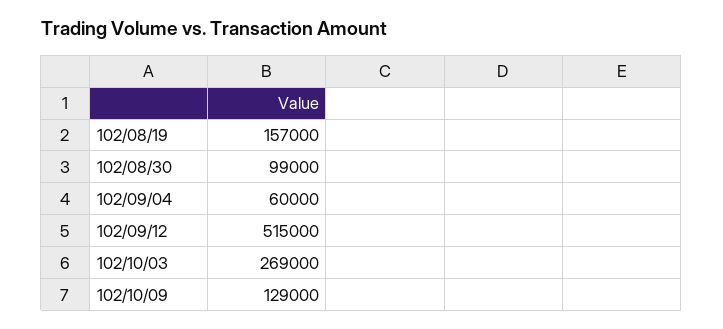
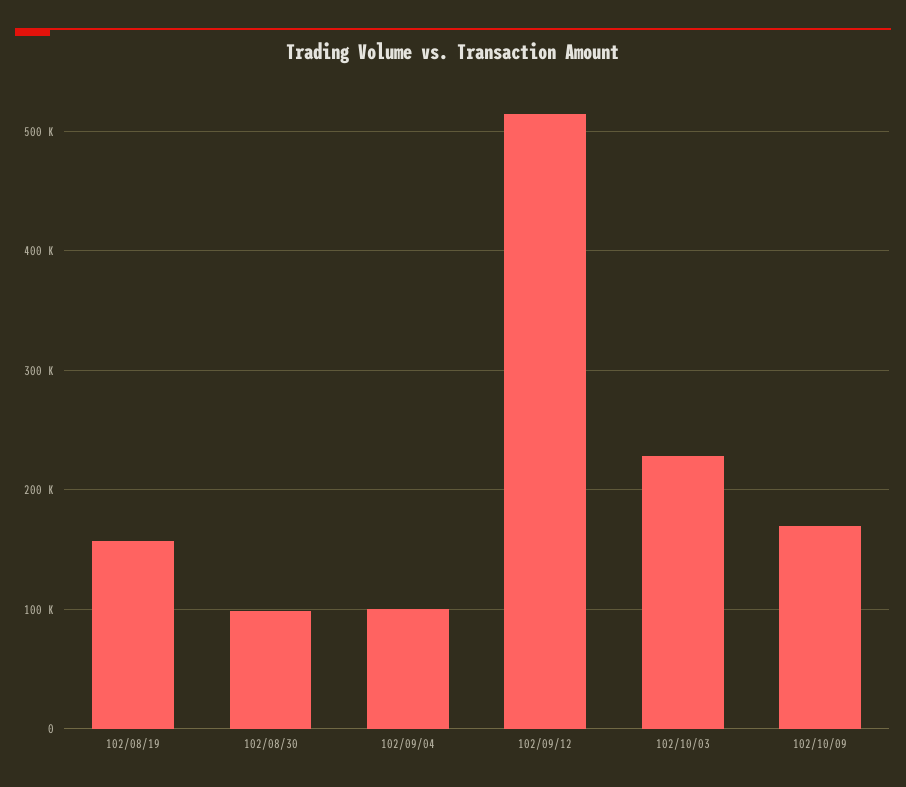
102/09/04: 60000 -> 100000
102/10/03: 269000 -> 230000
102/10/09: 129000 -> 170000

